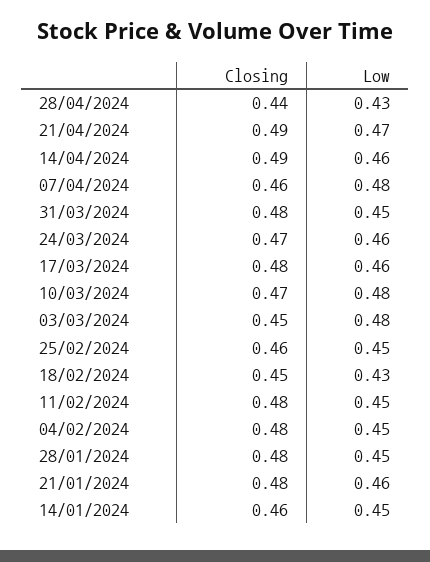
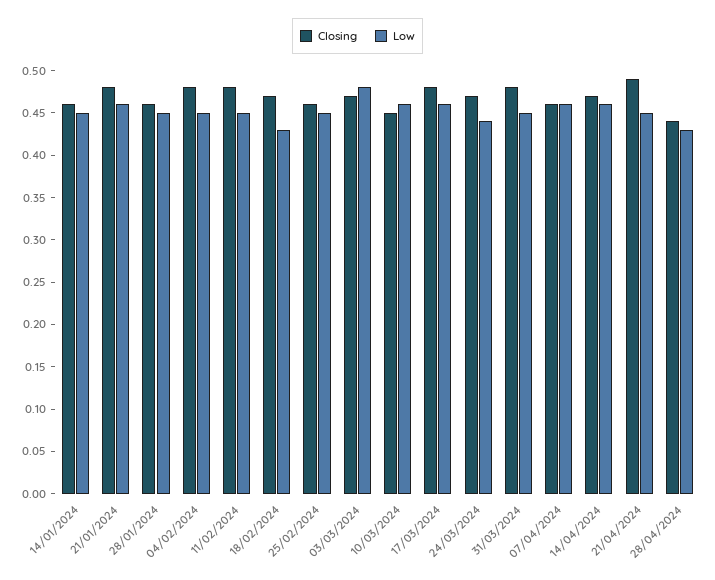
Low, 21/04/2024: 0.47 -> 0.45
Closing, 14/04/2024: 0.49 -> 0.47
Low, 07/04/2024: 0.48 -> 0.46
Low, 24/03/2024: 0.46 -> 0.44
Closing, 10/03/2024: 0.47 -> 0.45
Low, 10/03/2024: 0.48 -> 0.46
Closing, 03/03/2024: 0.45 -> 0.47
Closing, 18/02/2024: 0.45 -> 0.47
Closing, 28/01/2024: 0.48 -> 0.46

